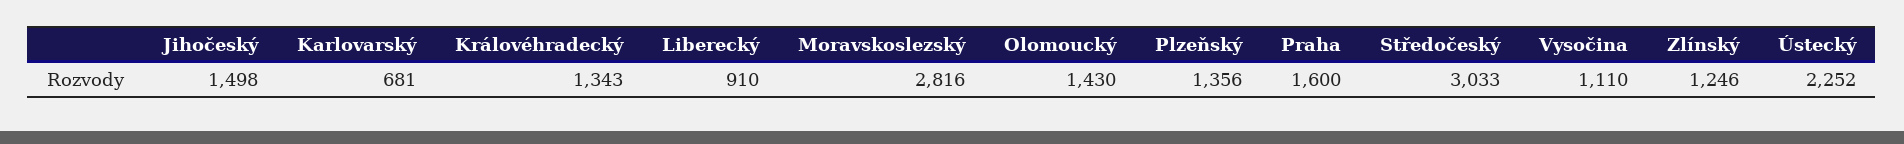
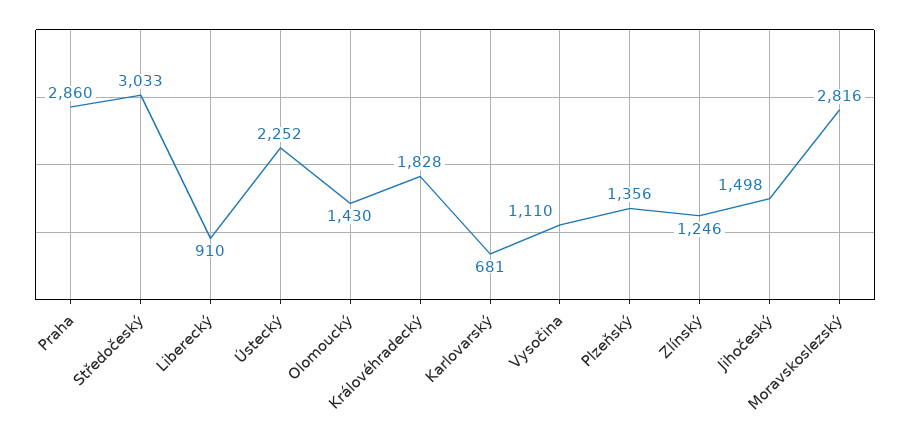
Královéhradecký: 1343 -> 1828
Praha: 1600 -> 2860

